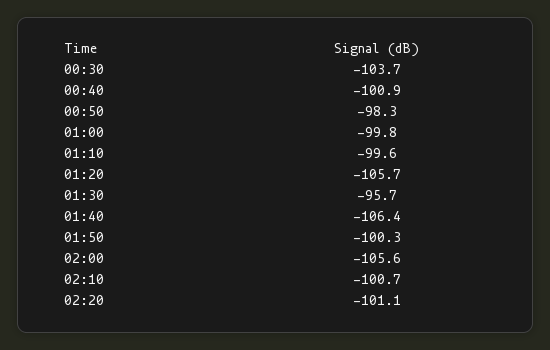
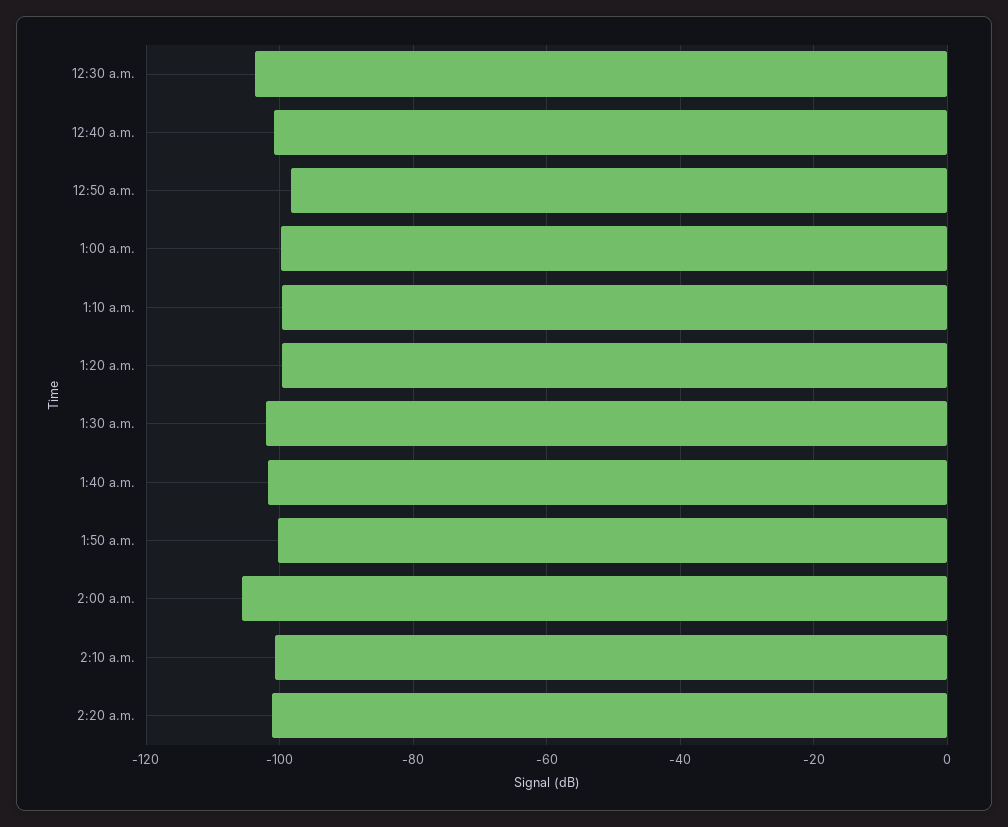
01:20: -105.7 -> -100
01:30: -95.7 -> -102
01:40: -106.4 -> -102

